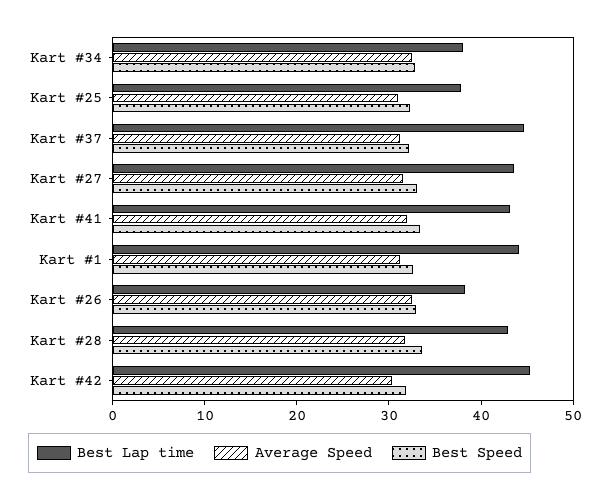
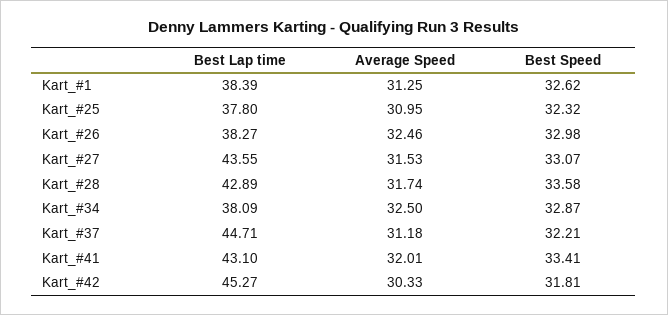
Best Lap time, Kart #1: 44 -> 38.39

